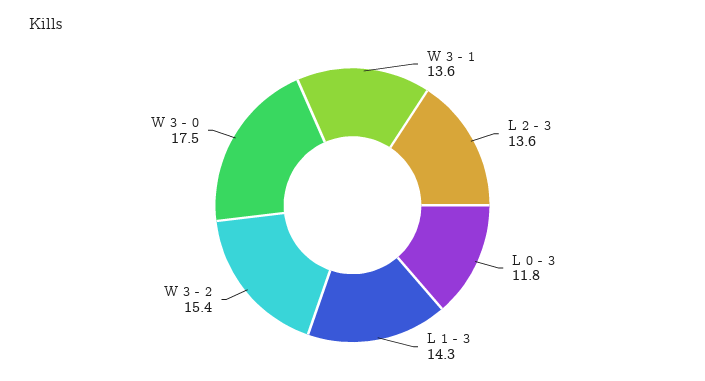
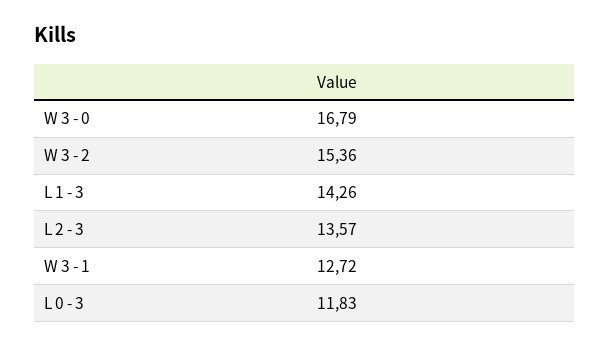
W 3 - 1: 13.6 -> 12.72
W 3 - 0: 17.5 -> 16.79

